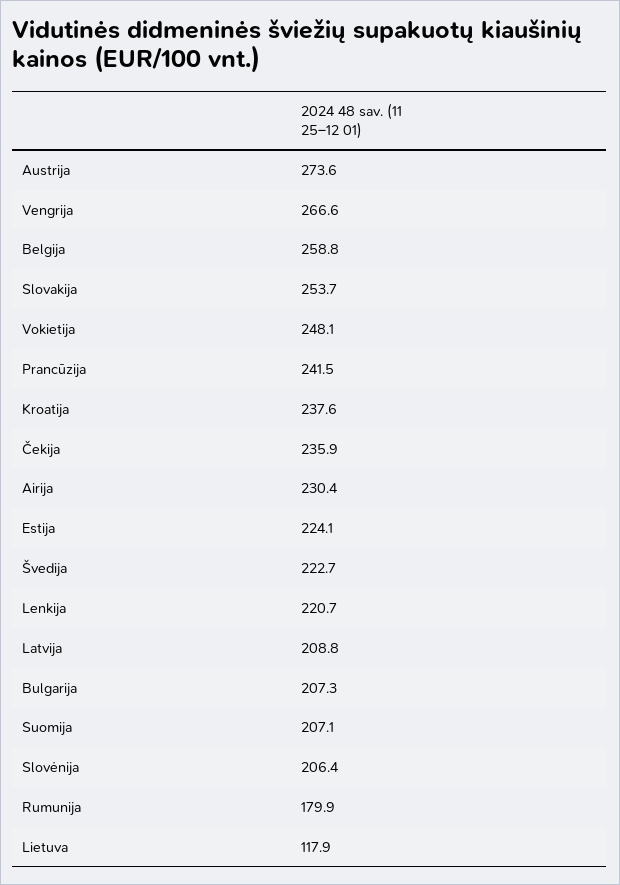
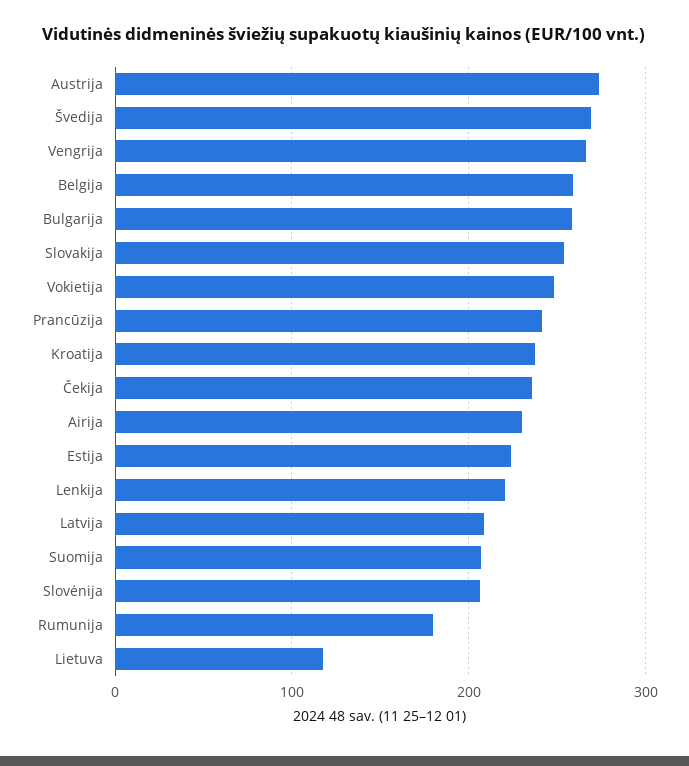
Švedija: 222.7 -> 270
Bulgarija: 207.3 -> 260

